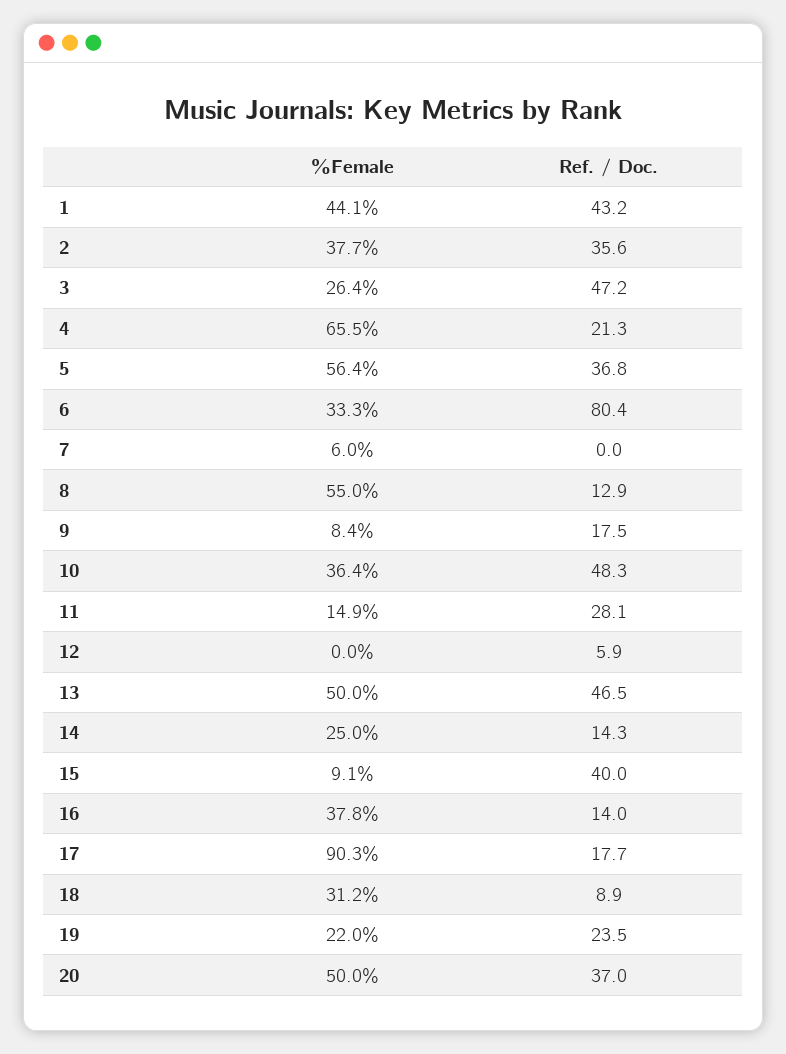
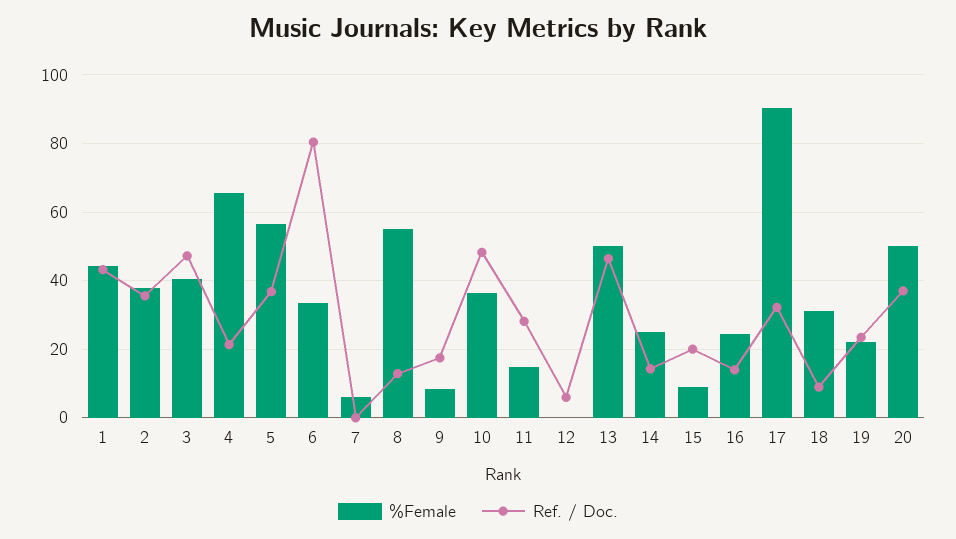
%Female, 3: 26.4 -> 40
Ref. / Doc., 15: 40 -> 20
%Female, 16: 37.8 -> 24
Ref. / Doc., 17: 17.7 -> 32

